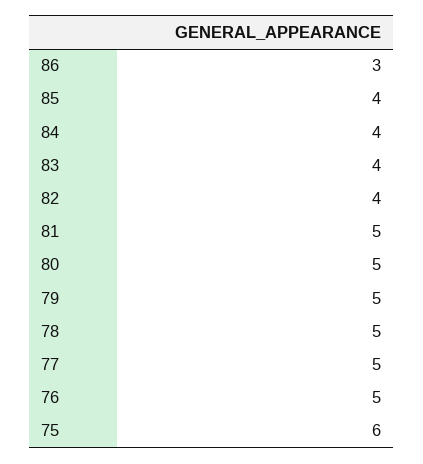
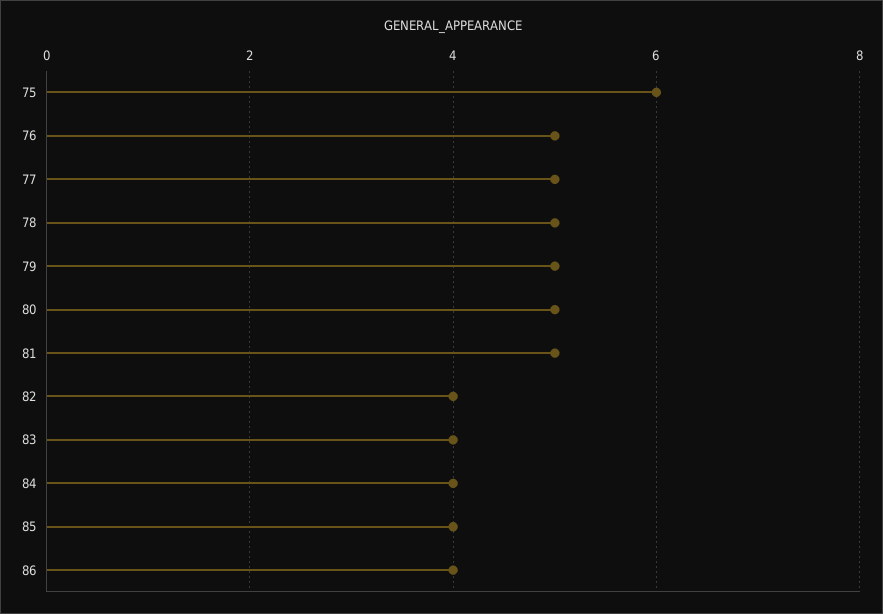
86: 3 -> 4

